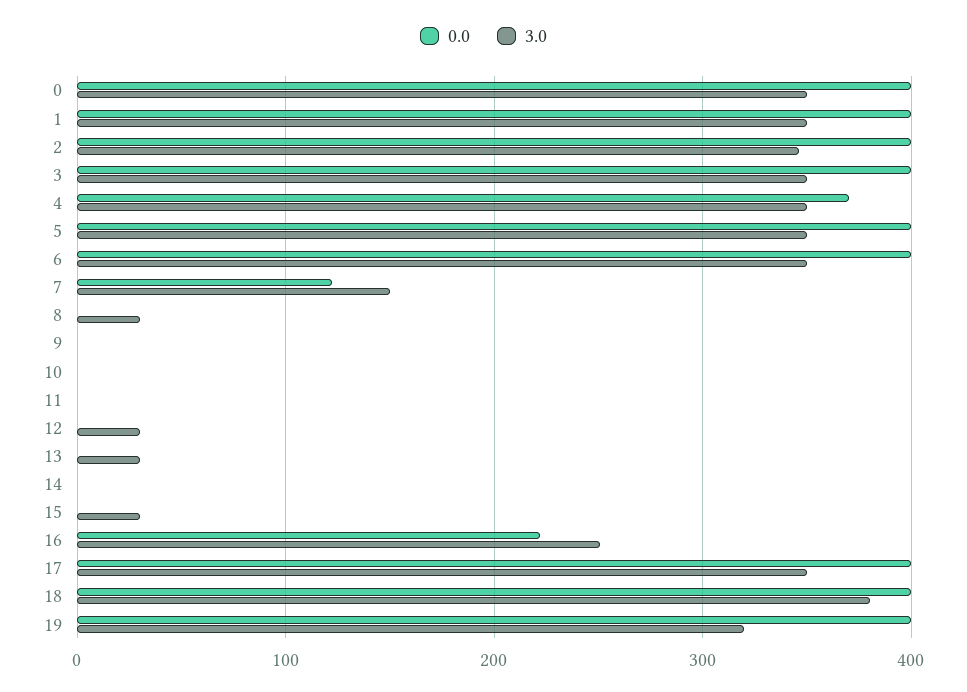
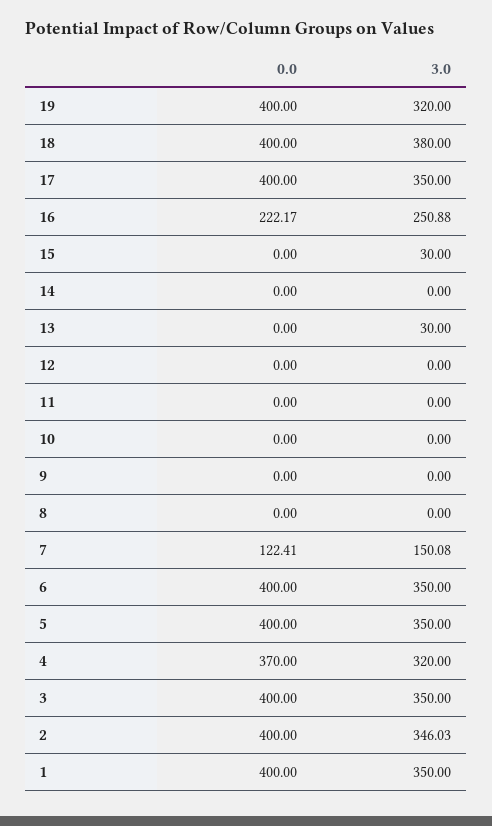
0.0, 0: 400 -> none
3.0, 0: 350 -> none
3.0, 4: 350 -> 320
3.0, 8: 30 -> 0
3.0, 12: 30 -> 0

